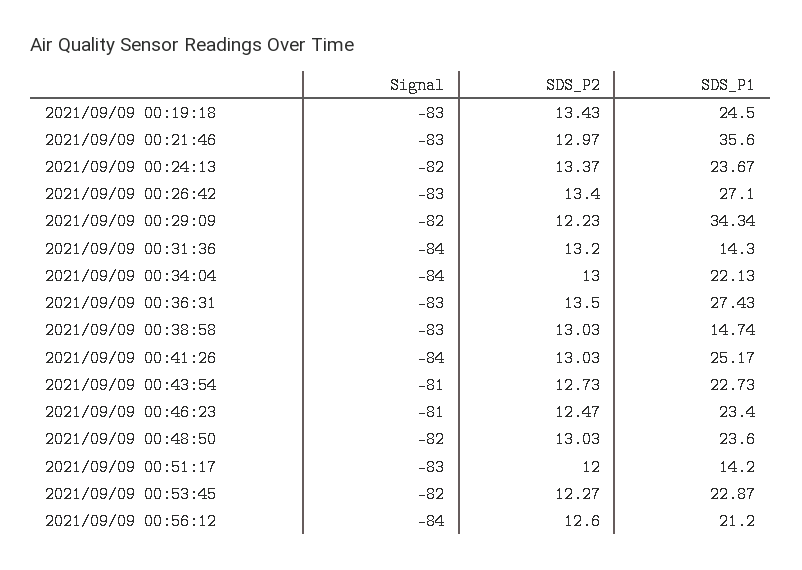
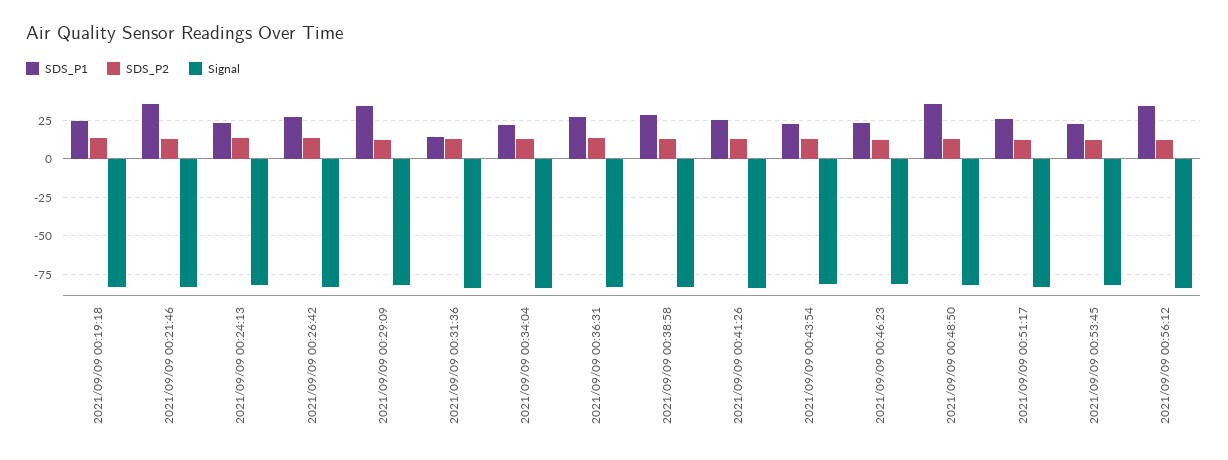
SDS_P1, 2021/09/09 00:38:58: 14.74 -> 30
SDS_P1, 2021/09/09 00:48:50: 23.6 -> 35
SDS_P1, 2021/09/09 00:51:17: 14.2 -> 25
SDS_P1, 2021/09/09 00:56:12: 21.2 -> 35

